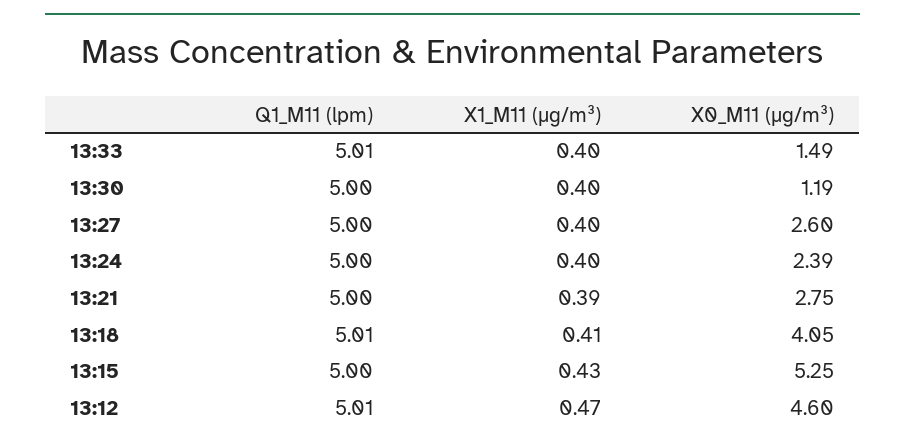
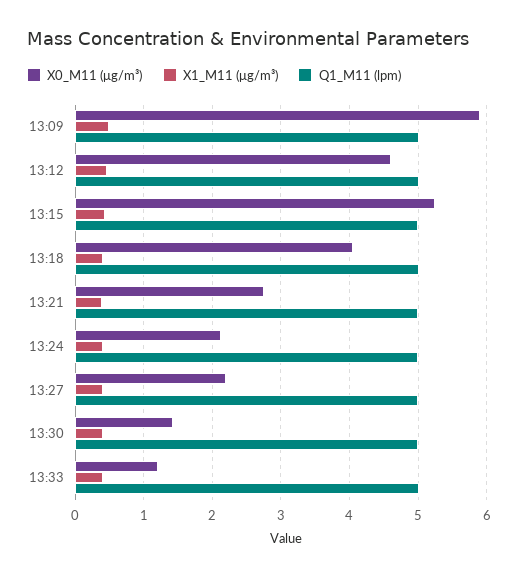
X0_M11 (μg/m³), 13:33: 1.49 -> 1.2
X0_M11 (μg/m³), 13:30: 1.19 -> 1.4
X0_M11 (μg/m³), 13:27: 2.6 -> 2.2
X0_M11 (μg/m³), 13:24: 2.39 -> 2.1
X0_M11 (μg/m³), 13:09: none -> 5.9
X1_M11 (μg/m³), 13:09: none -> 0.5
Q1_M11 (lpm), 13:09: none -> 5

